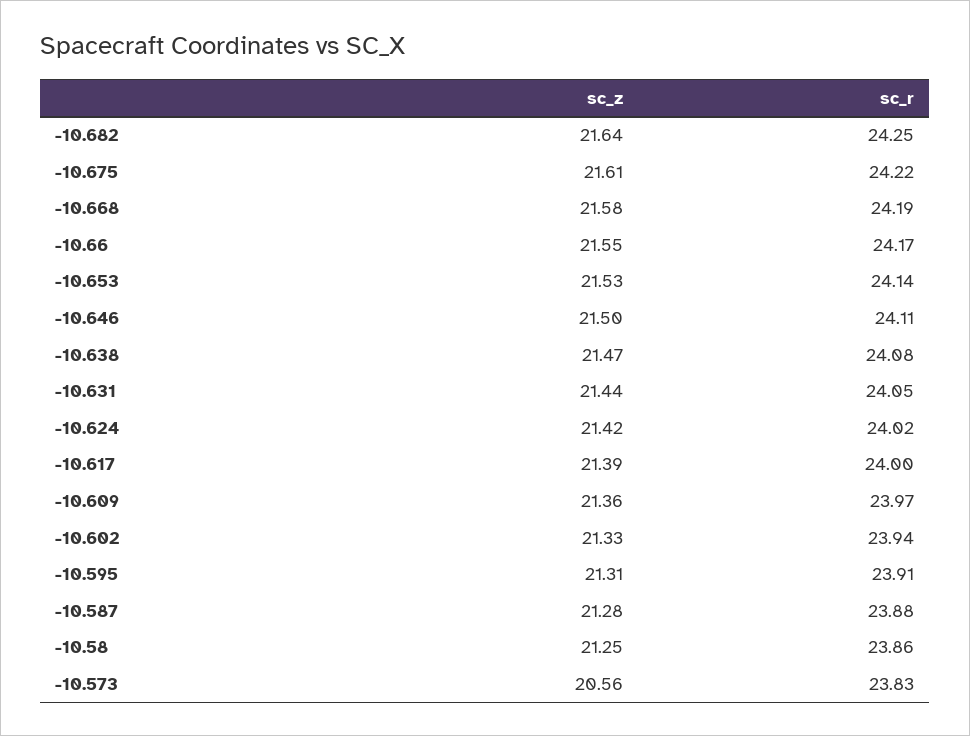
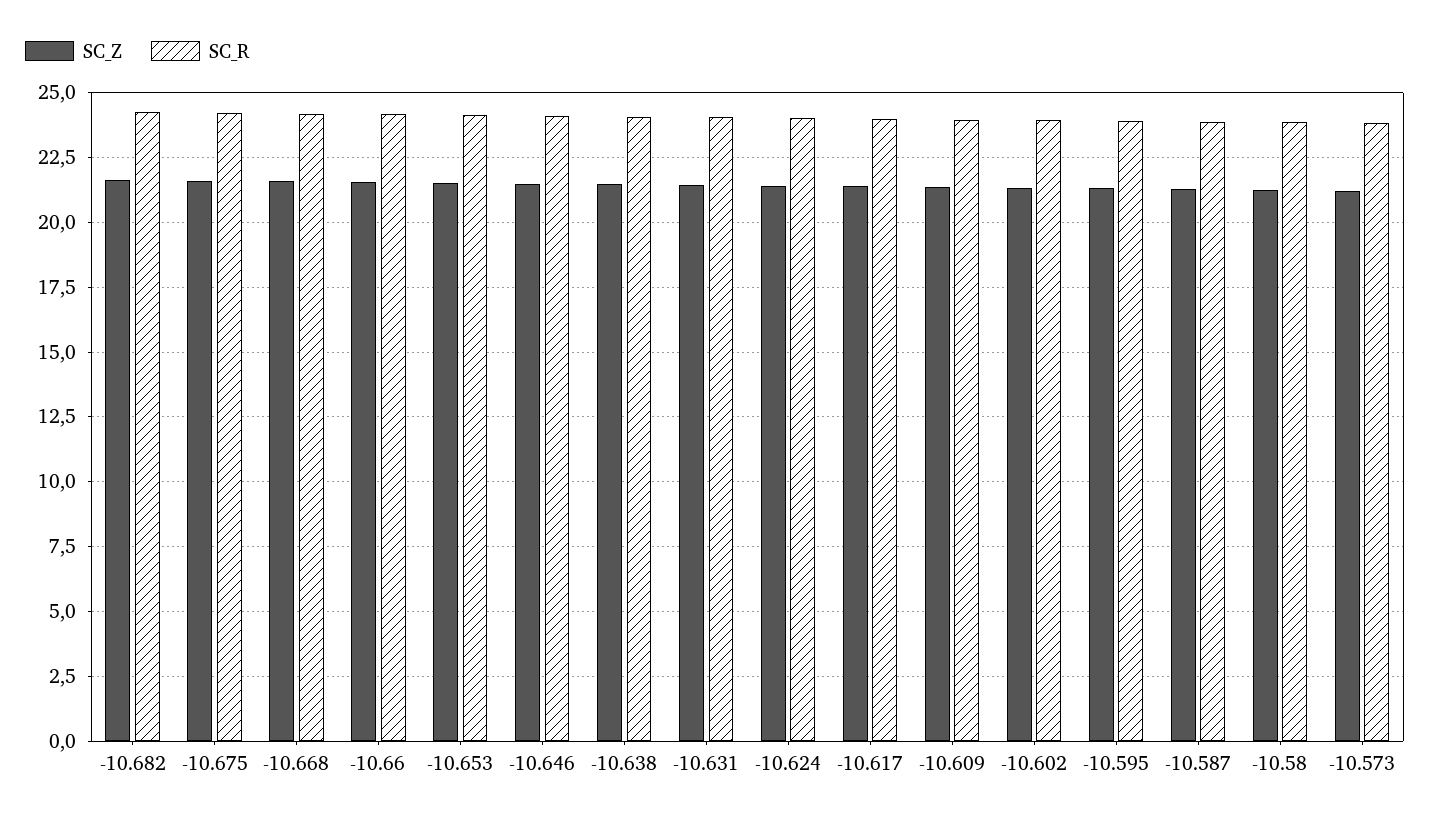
sc_z, -10.573: 20.56 -> 21.25

